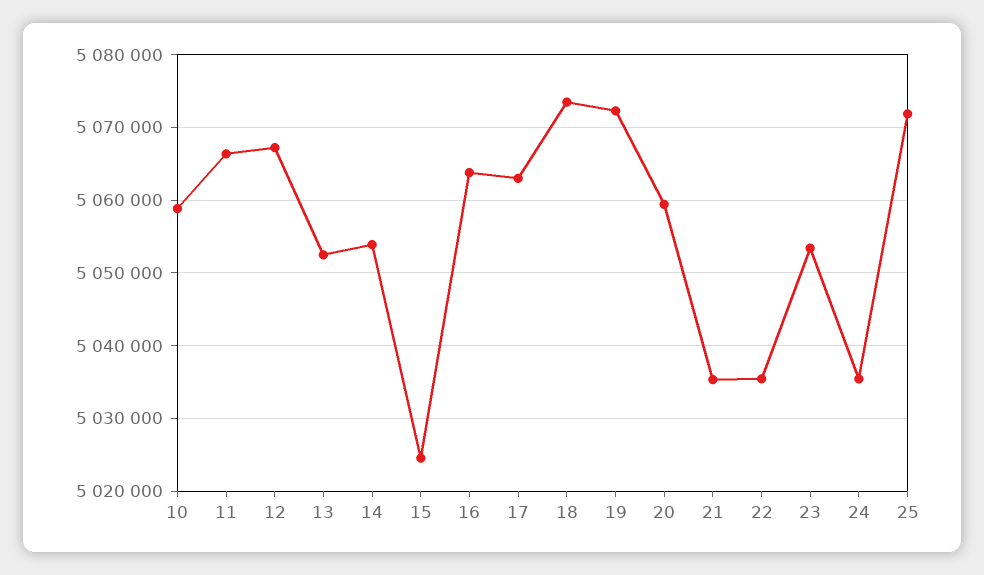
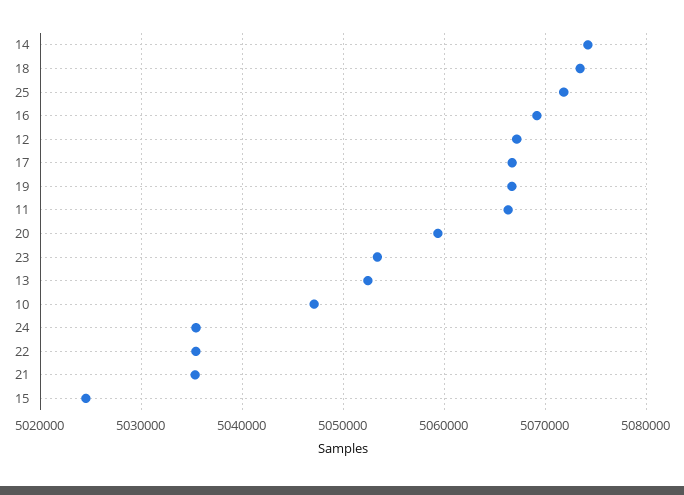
10: 5059000 -> 5047000
14: 5054000 -> 5074000
16: 5064000 -> 5069000
17: 5063000 -> 5067000
19: 5072000 -> 5067000

